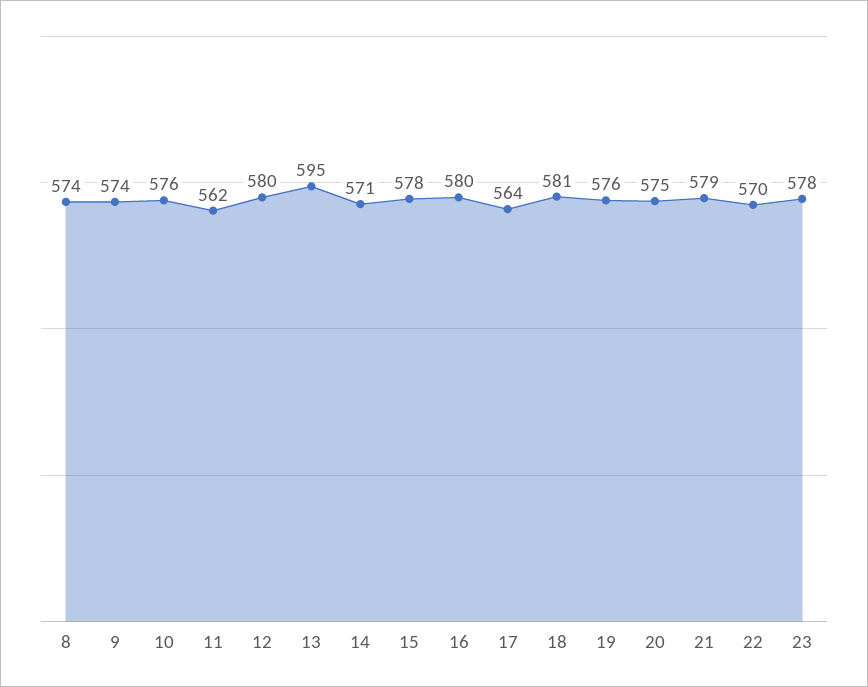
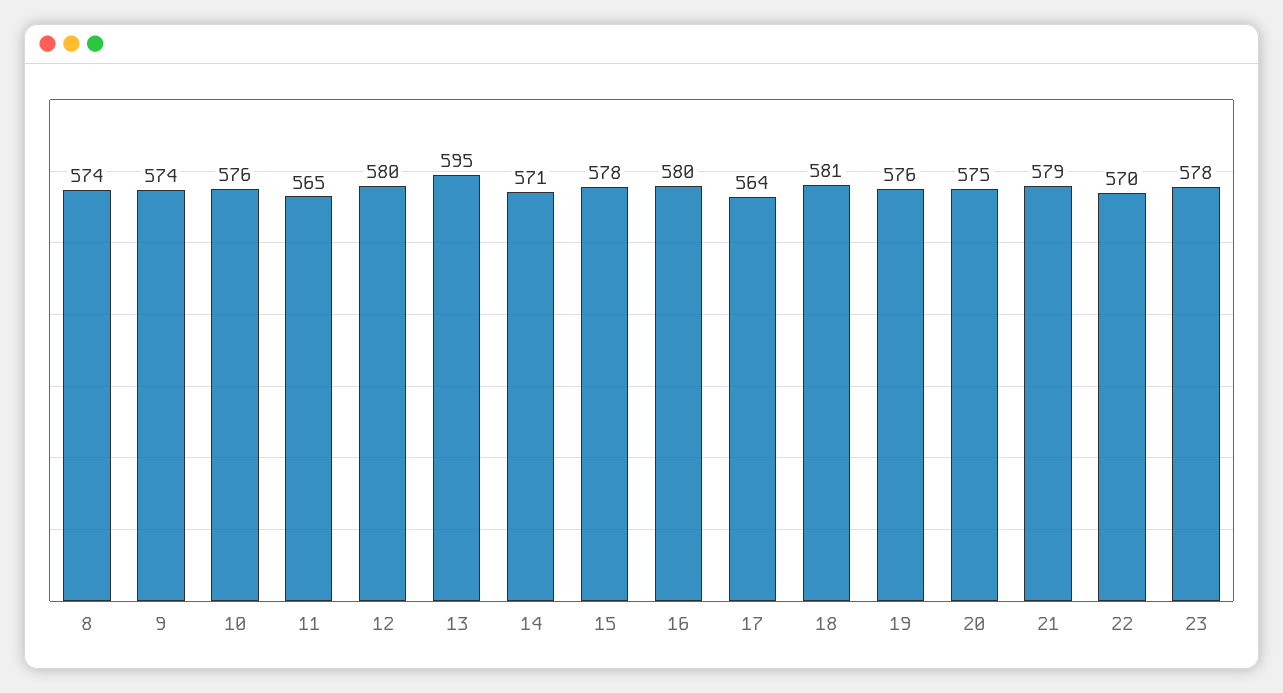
11: 562 -> 565

